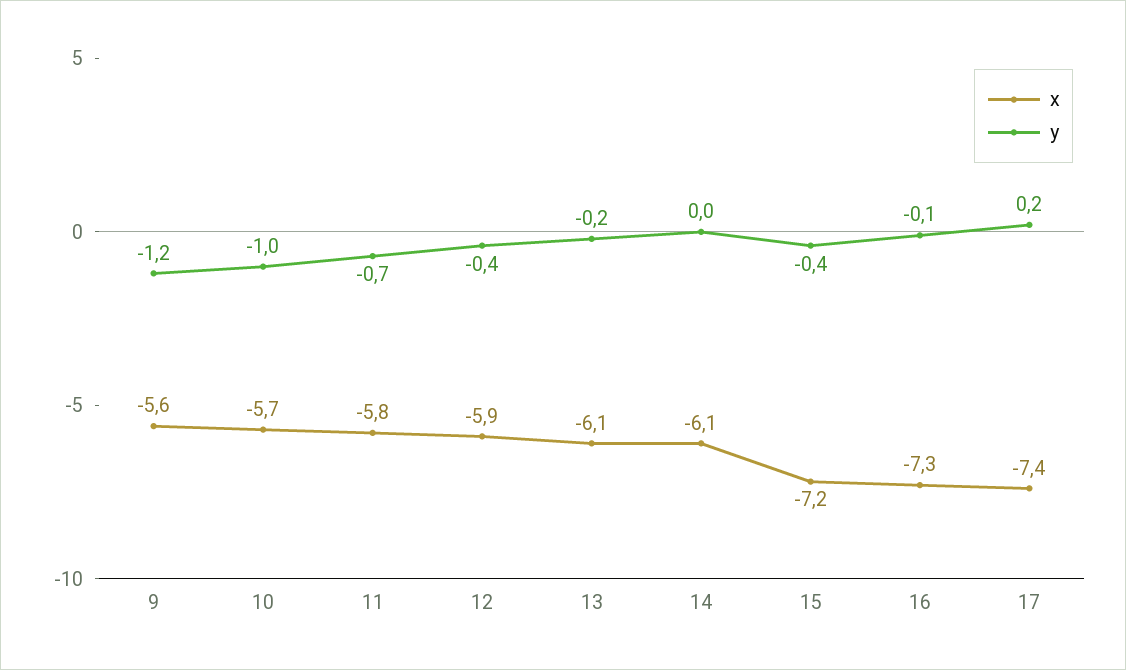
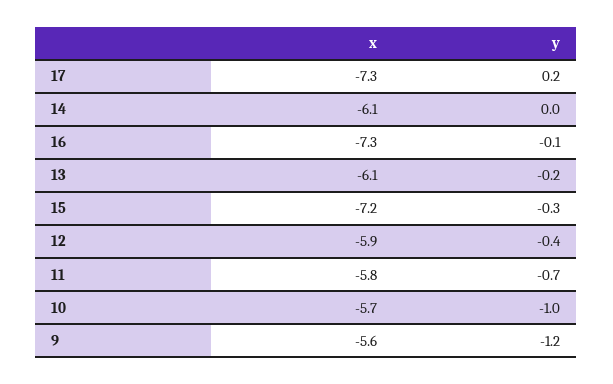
y, 15: -0.4 -> -0.3
x, 17: -7.4 -> -7.3

